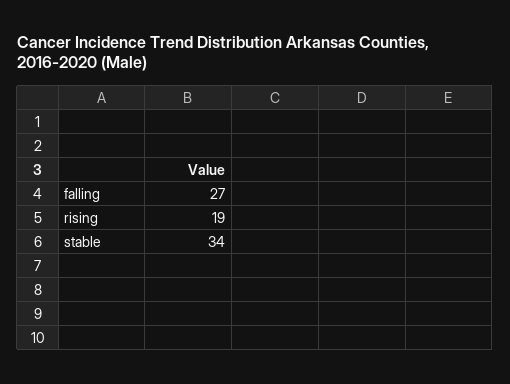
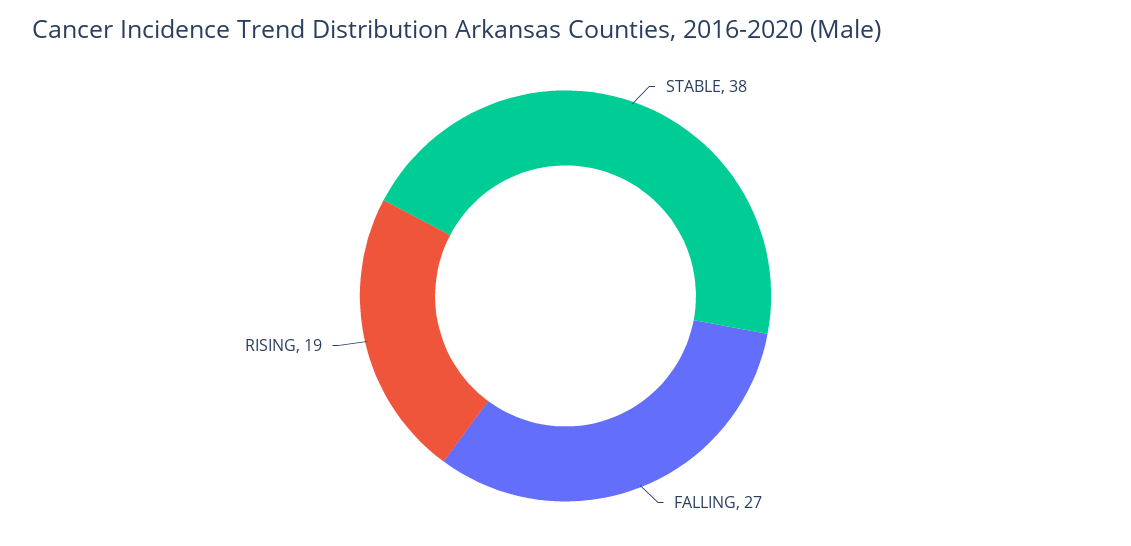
stable: 34 -> 38

